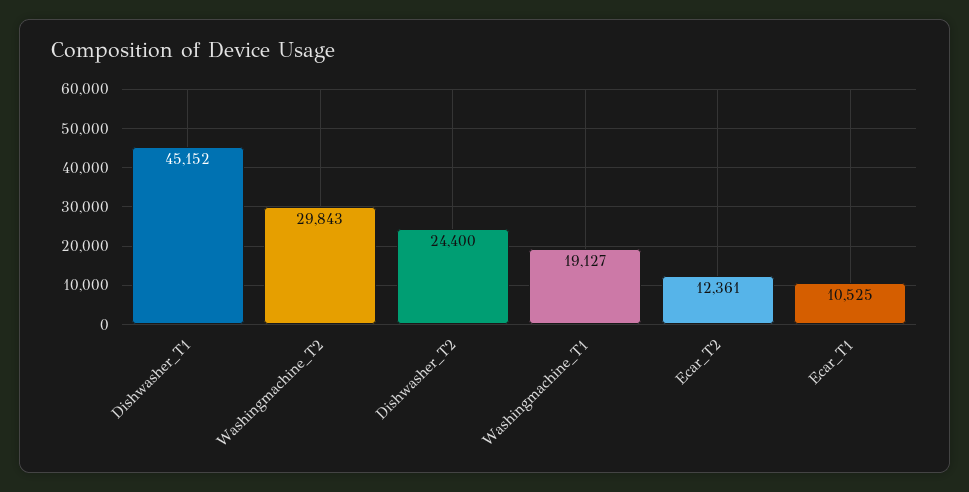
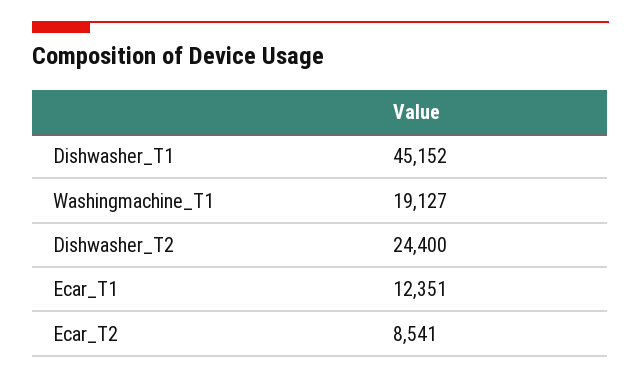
Washingmachine_T2: 29843 -> none
Ecar_T2: 12361 -> 8541
Ecar_T1: 10525 -> 12351

